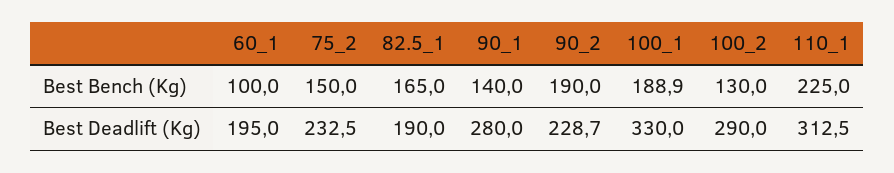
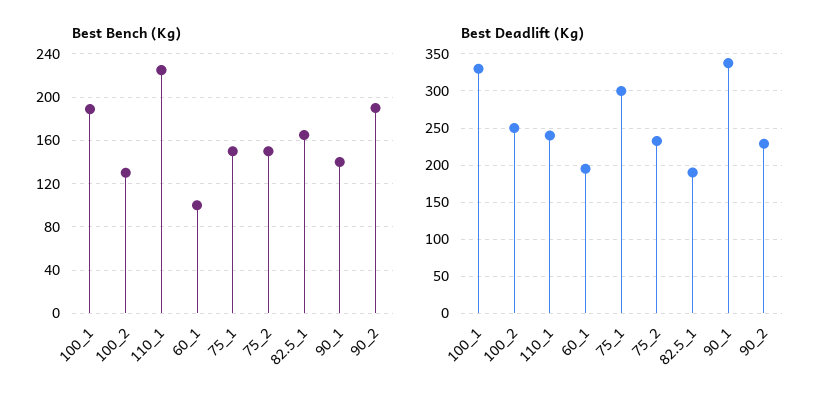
Best Deadlift (Kg), 90_1: 280 -> 340
Best Deadlift (Kg), 100_2: 290 -> 250
Best Deadlift (Kg), 110_1: 312.5 -> 240
Best Bench (Kg), 75_1: none -> 150
Best Deadlift (Kg), 75_1: none -> 300

